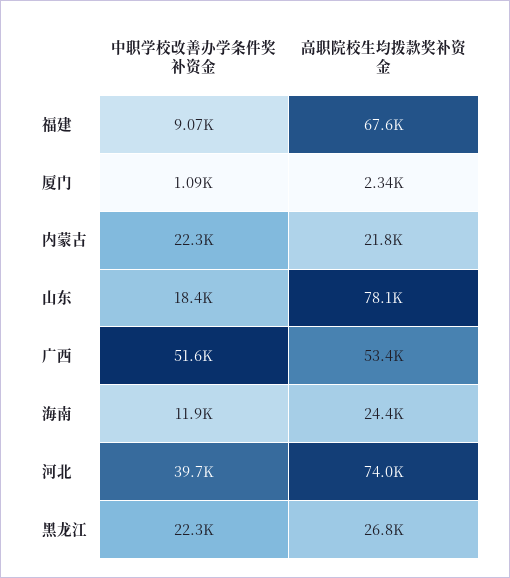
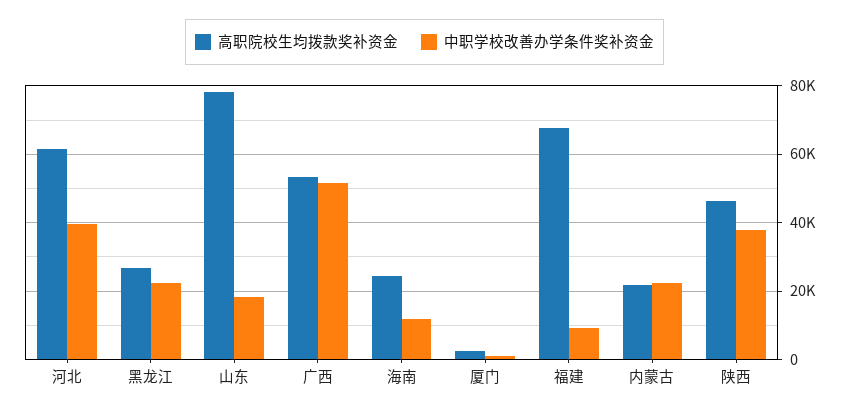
高职院校生均拨款奖补资金, 河北: 74000 -> 62000
高职院校生均拨款奖补资金, 陕西: none -> 46000
中职学校改善办学条件奖补资金, 陕西: none -> 38000

